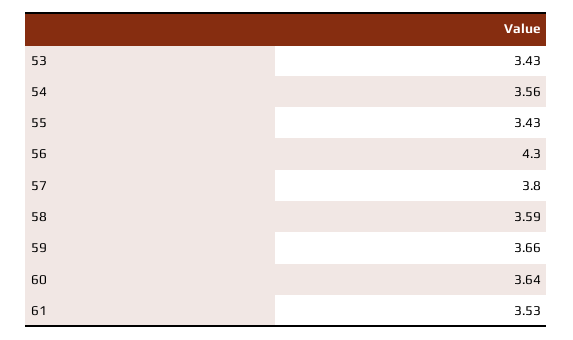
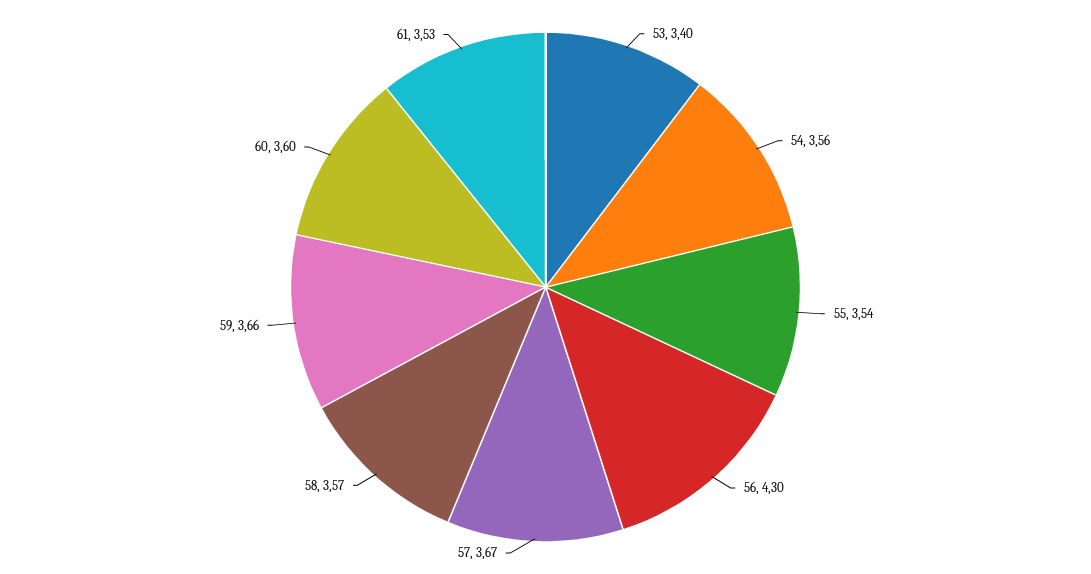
53: 3.43 -> 3.4
55: 3.43 -> 3.54
57: 3.8 -> 3.67
58: 3.59 -> 3.57
60: 3.64 -> 3.6

